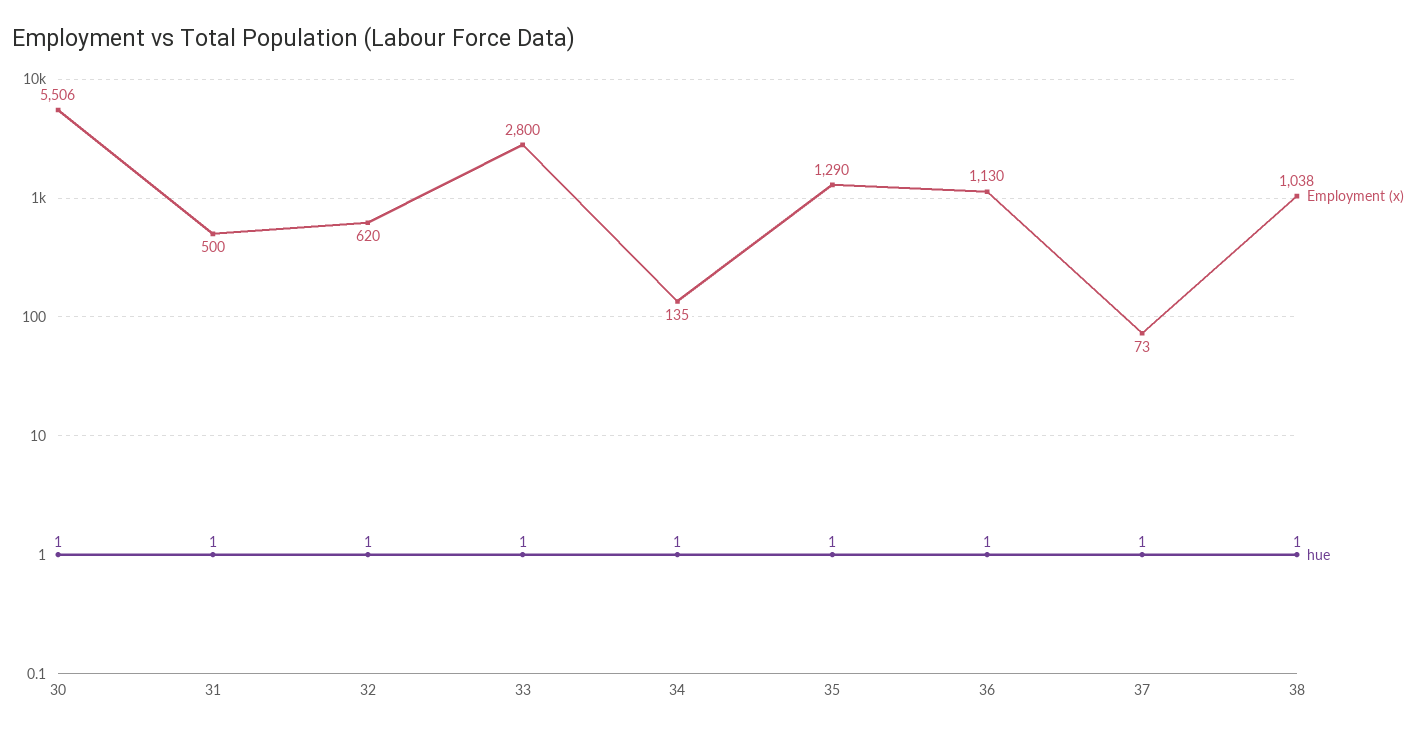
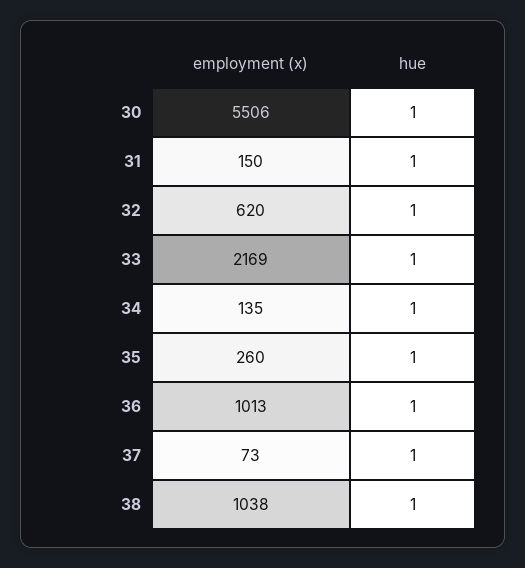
Employment (x), 31: 500 -> 150
Employment (x), 33: 2800 -> 2169
Employment (x), 35: 1290 -> 260
Employment (x), 36: 1130 -> 1013

